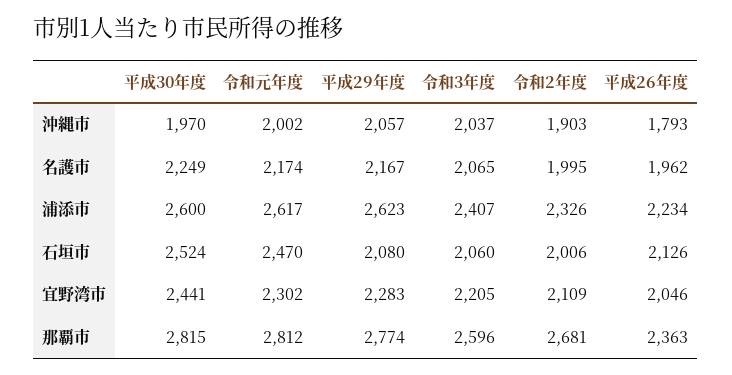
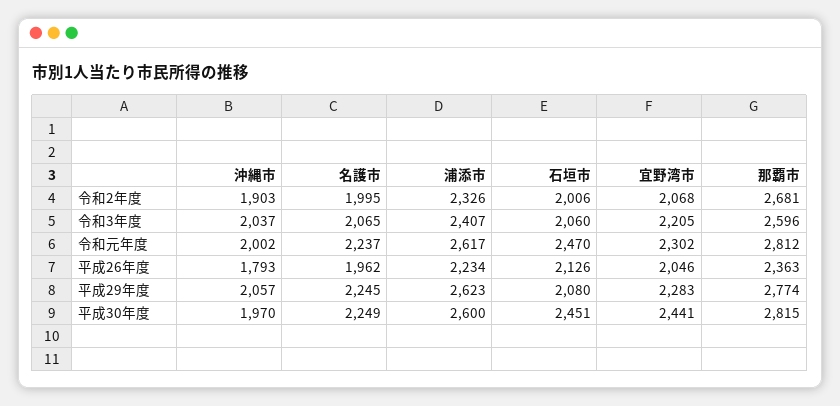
令和元年度, 名護市: 2174 -> 2237
平成29年度, 名護市: 2167 -> 2245
平成30年度, 石垣市: 2524 -> 2451
令和2年度, 宜野湾市: 2109 -> 2068

